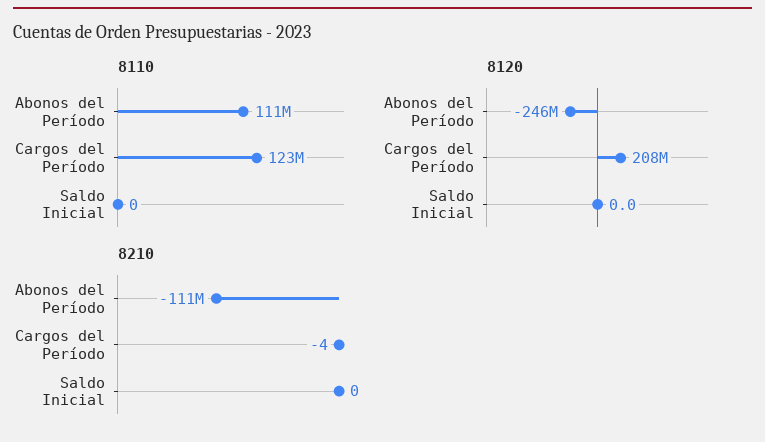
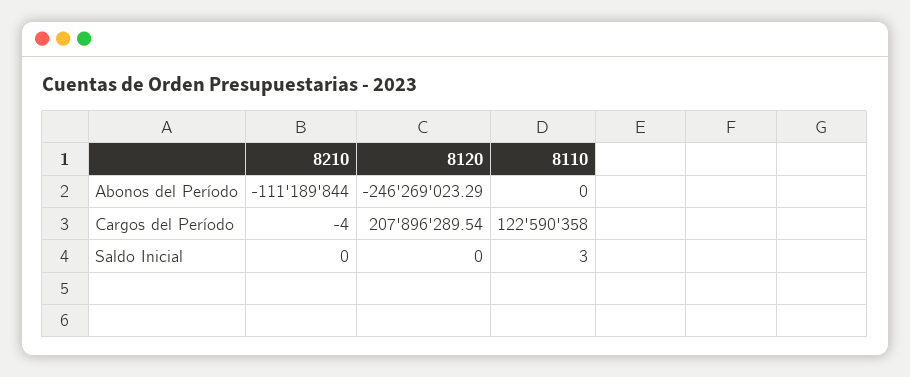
8110, Abonos del Período: 111000000 -> 0
8110, Saldo Inicial: 0 -> 3

